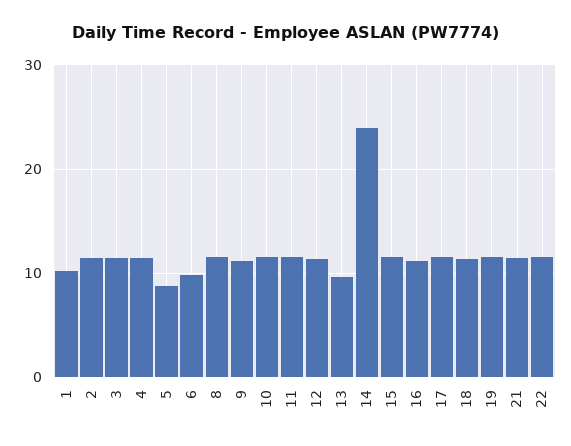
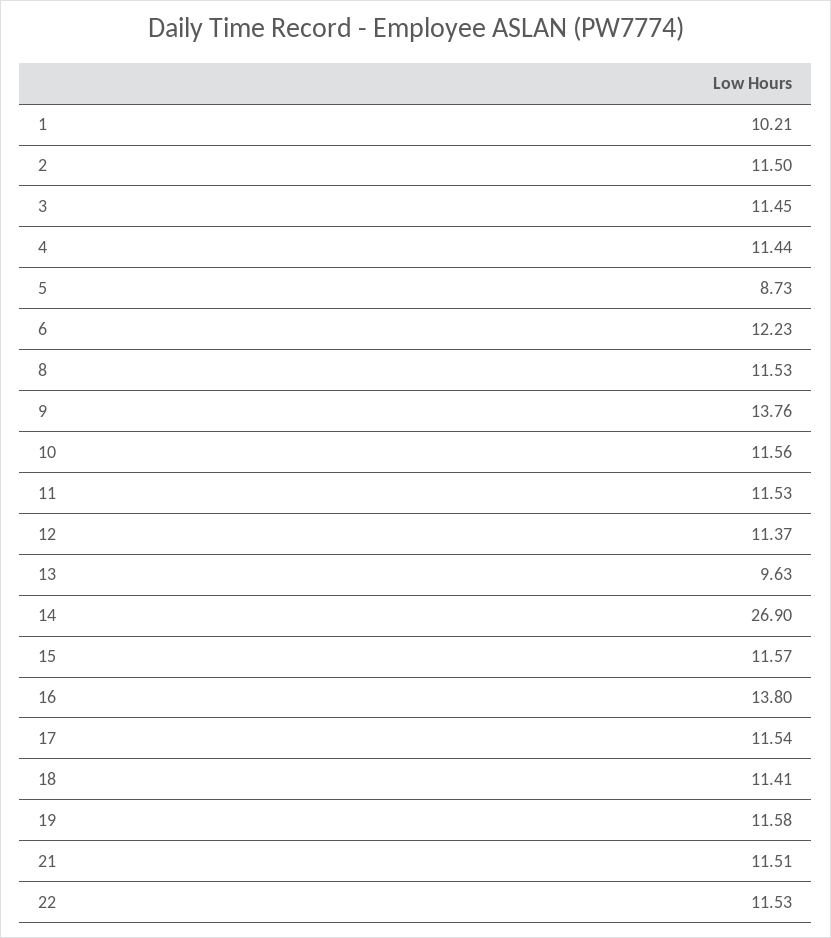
6: 10 -> 12.23
9: 11 -> 13.76
14: 24 -> 26.9
16: 11 -> 13.8

